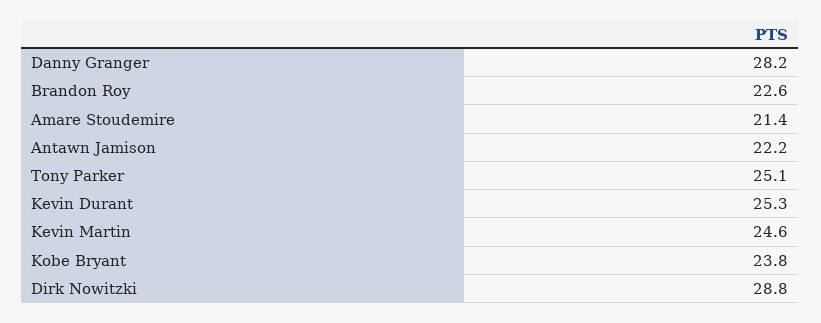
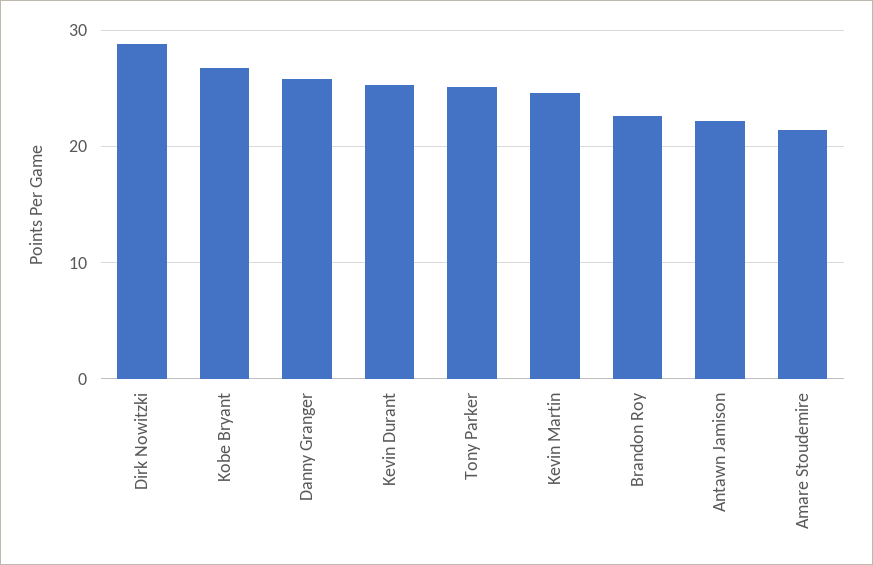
Danny Granger: 28.2 -> 26
Kobe Bryant: 23.8 -> 27

